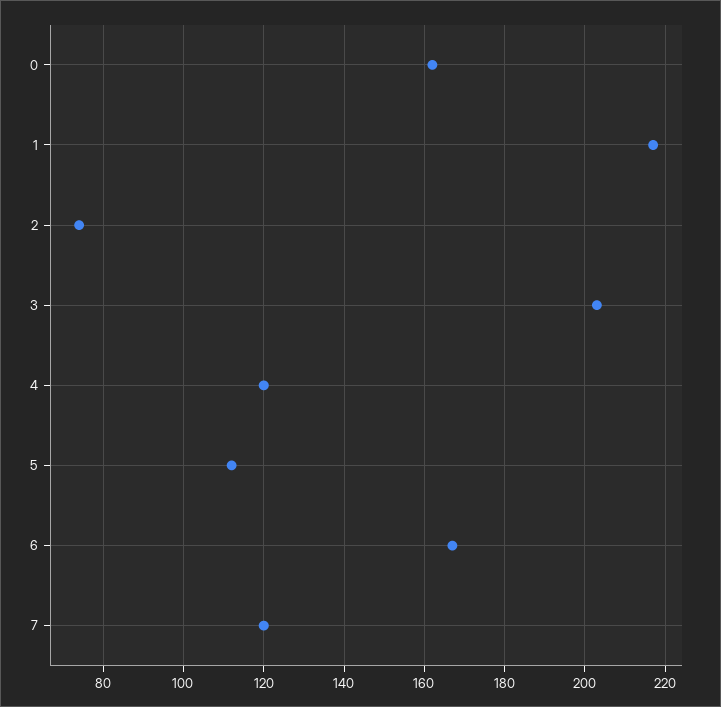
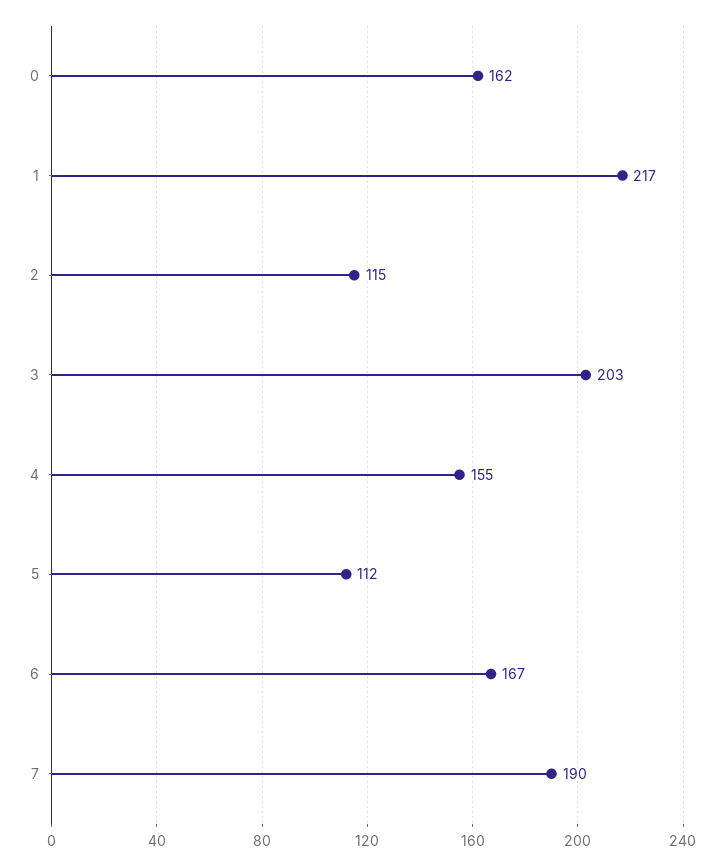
2: 75 -> 115
4: 120 -> 155
7: 120 -> 190

